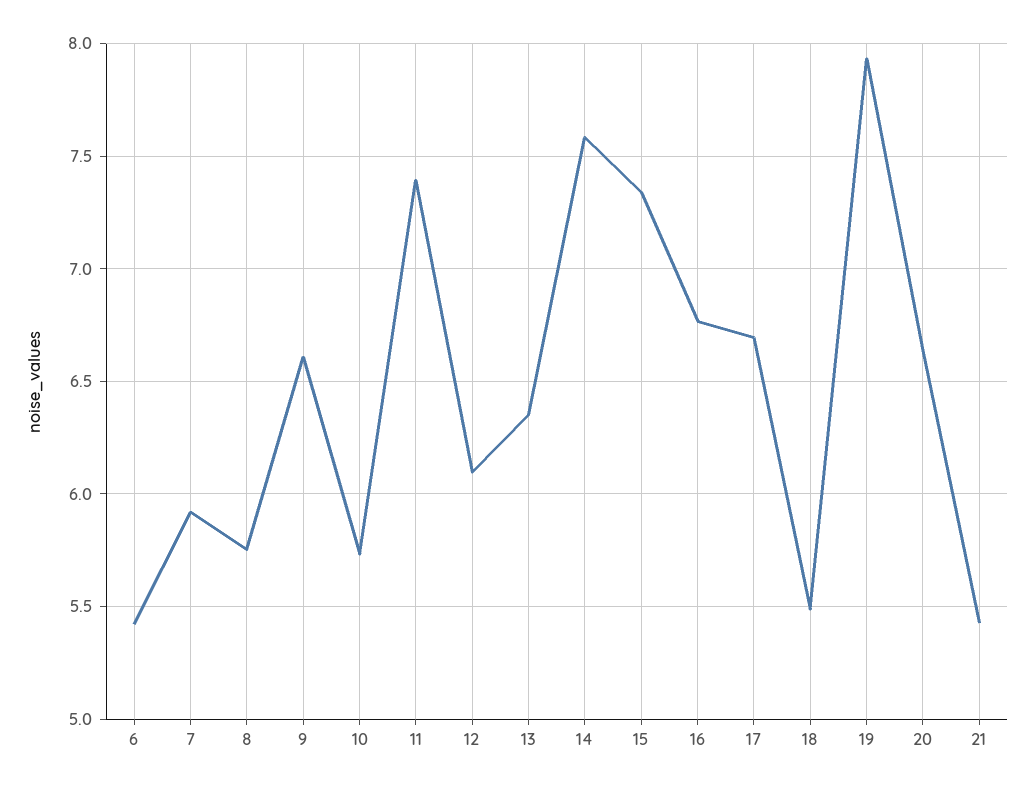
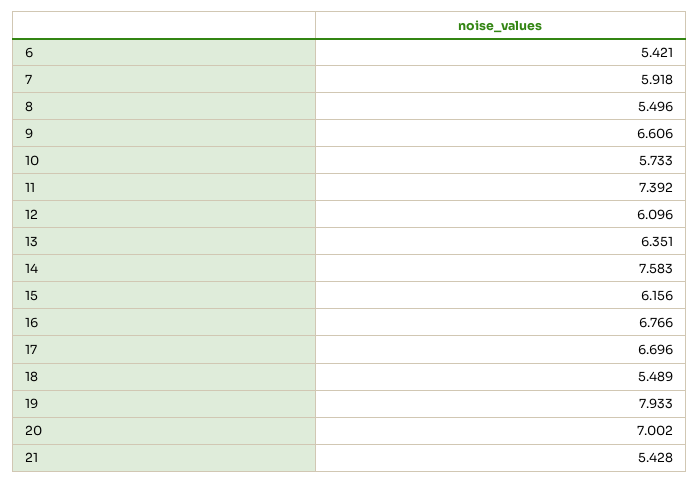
8: 5.75 -> 5.496
15: 7.35 -> 6.156
20: 6.65 -> 7.002

